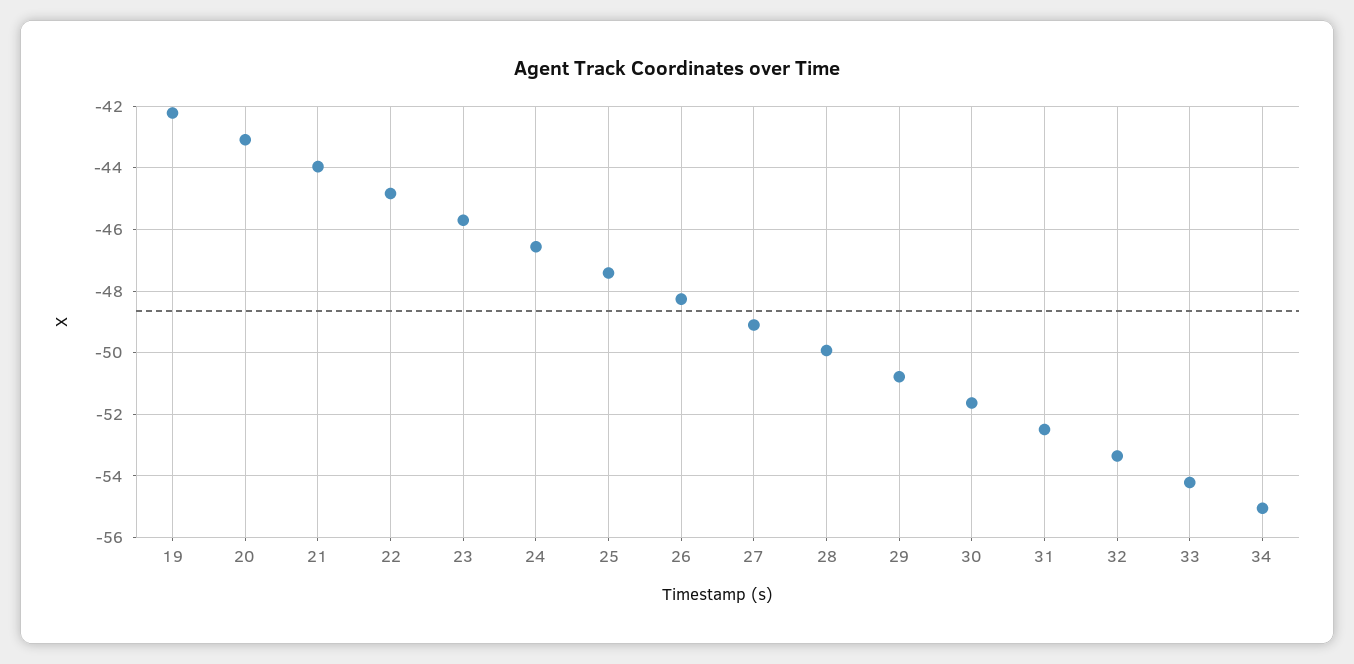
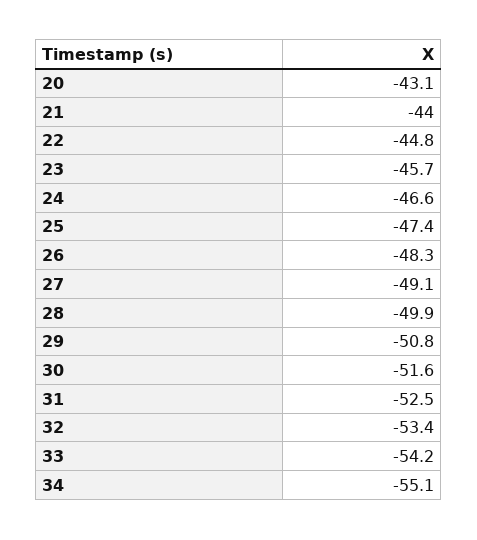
19: -42.2 -> none

